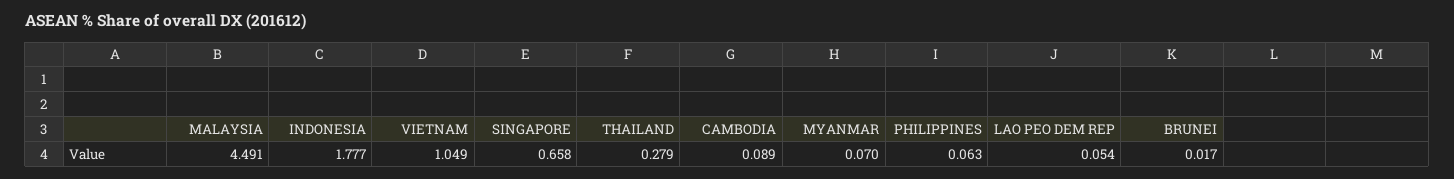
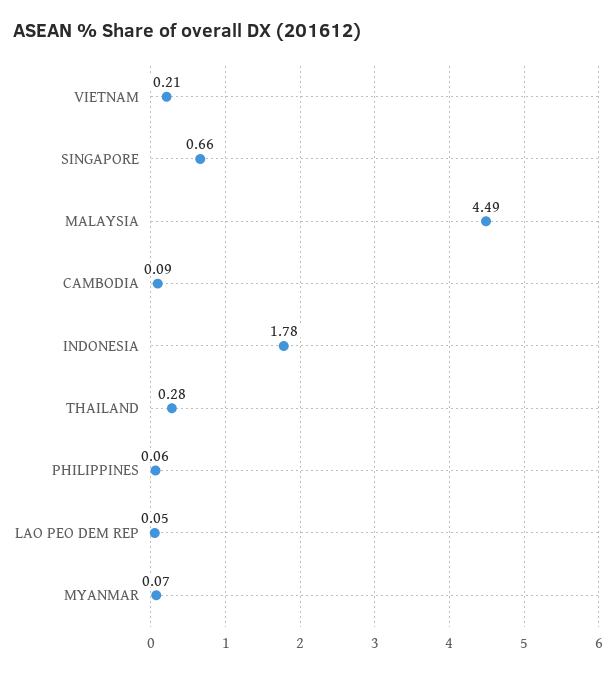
VIETNAM: 1.049 -> 0.21
BRUNEI: 0.017 -> none

